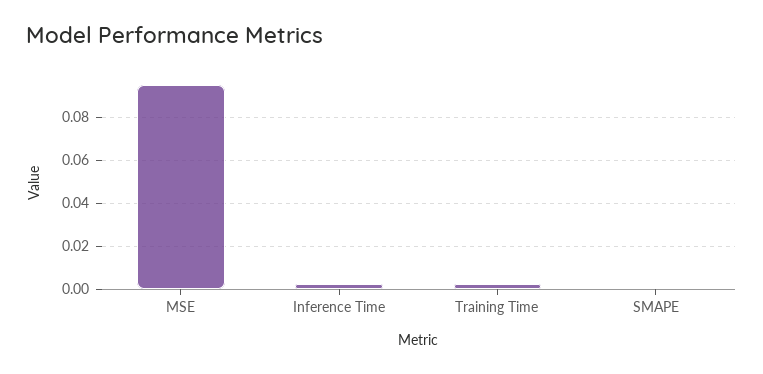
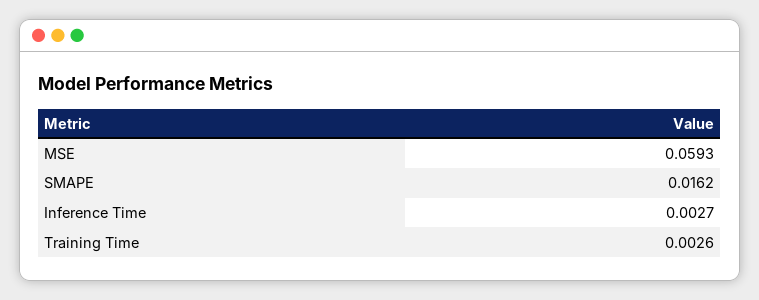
MSE: 0.095 -> 0.0593
SMAPE: 0 -> 0.0162

